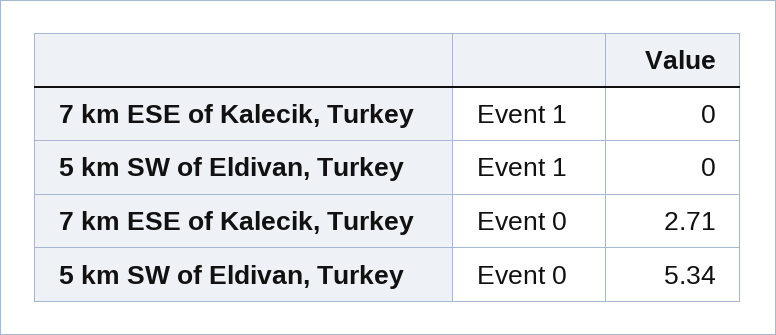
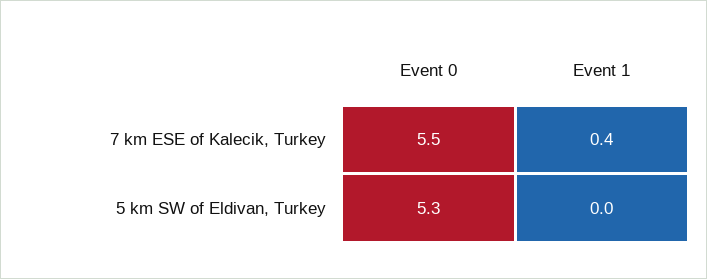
7 km ESE of Kalecik, Turkey, Event 1: 0 -> 0.4
7 km ESE of Kalecik, Turkey, Event 0: 2.71 -> 5.5

